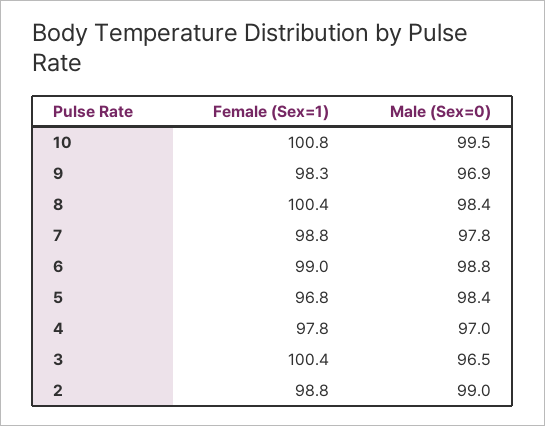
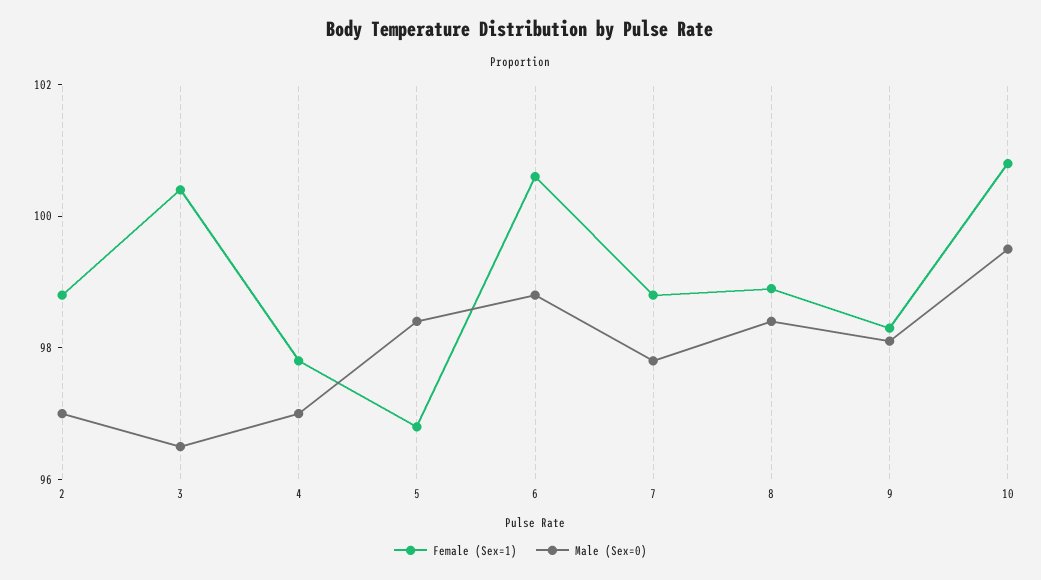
Male (Sex=0), 9: 96.9 -> 98
Female (Sex=1), 8: 100.4 -> 99
Female (Sex=1), 6: 99 -> 100.5
Male (Sex=0), 2: 99 -> 97

